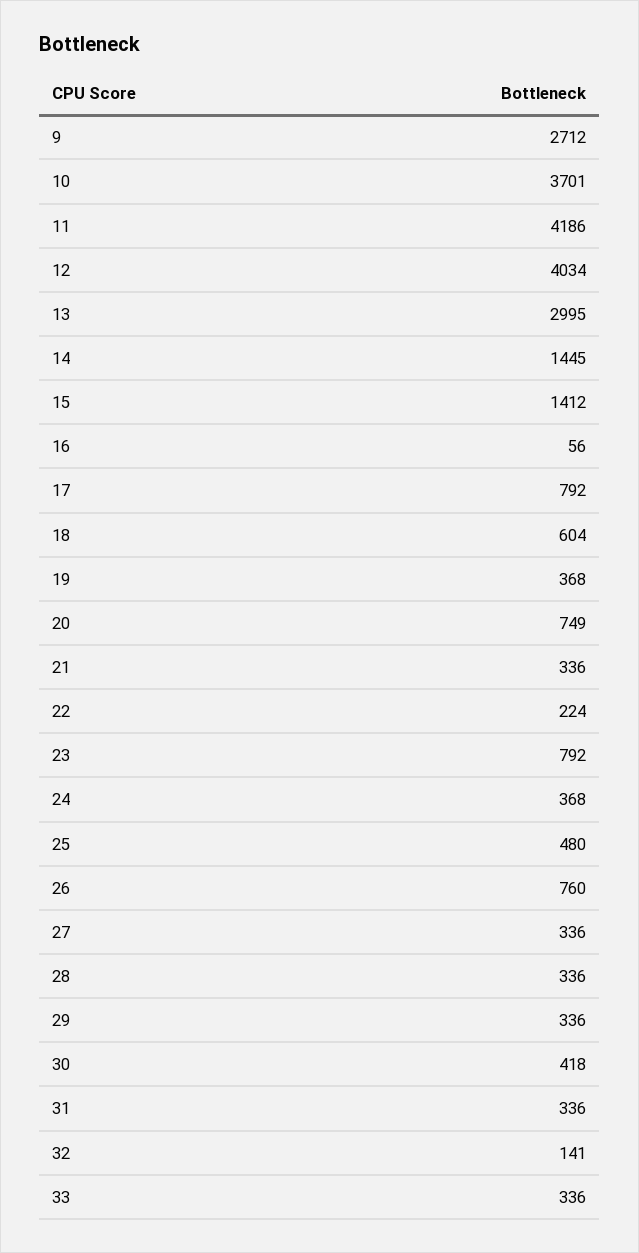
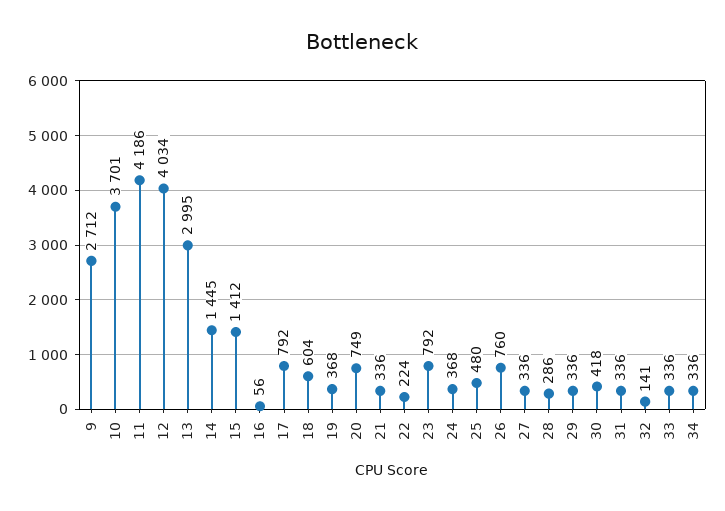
28: 336 -> 286
34: none -> 336

